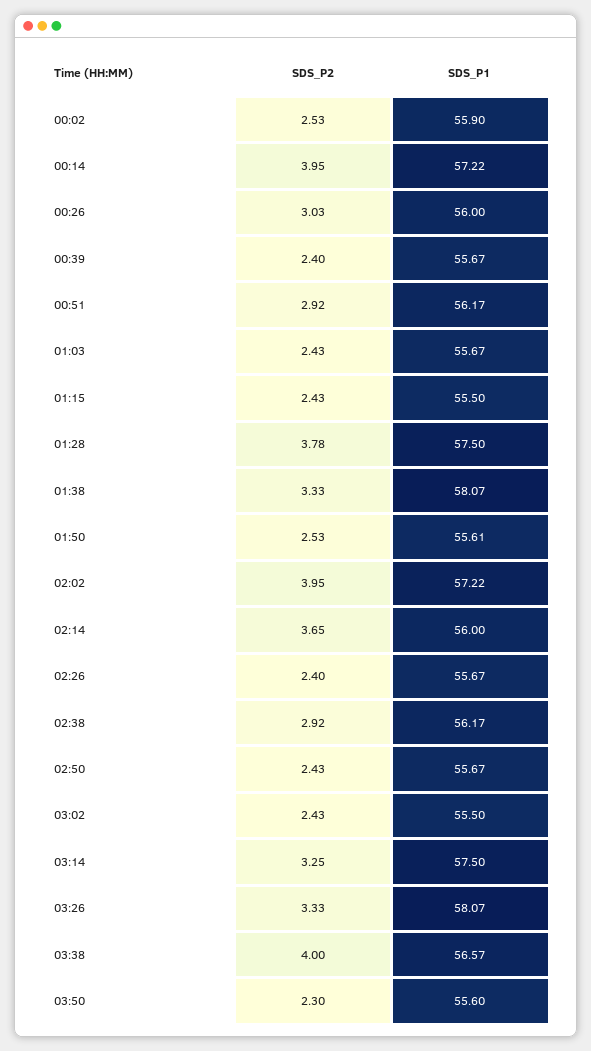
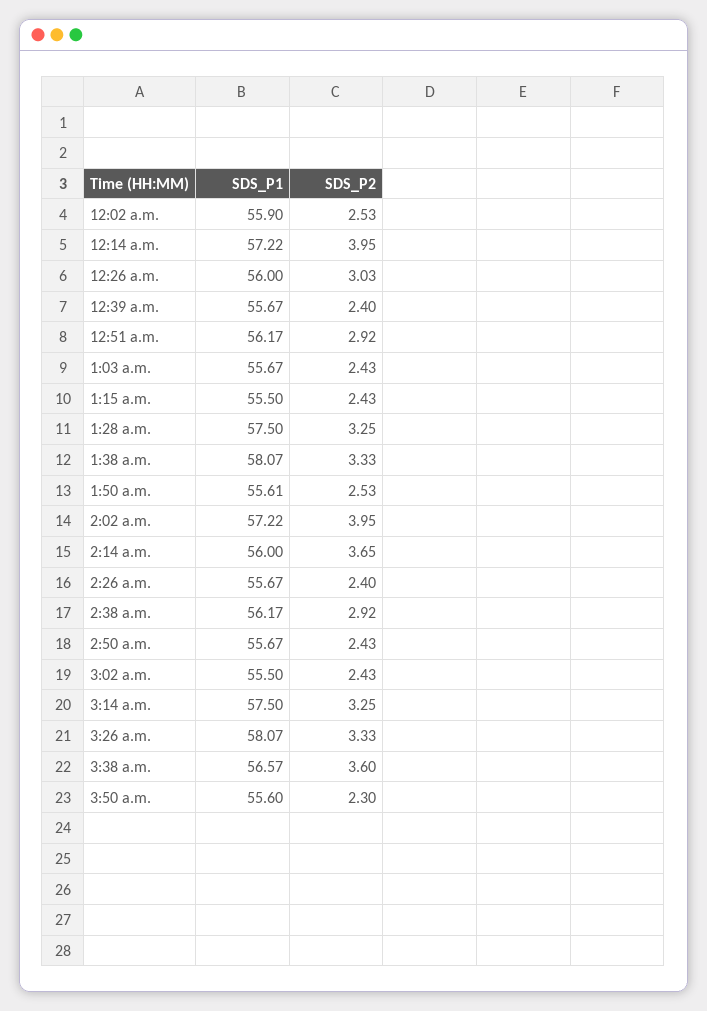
SDS_P2, 01:28: 3.78 -> 3.25
SDS_P2, 03:38: 4 -> 3.6

